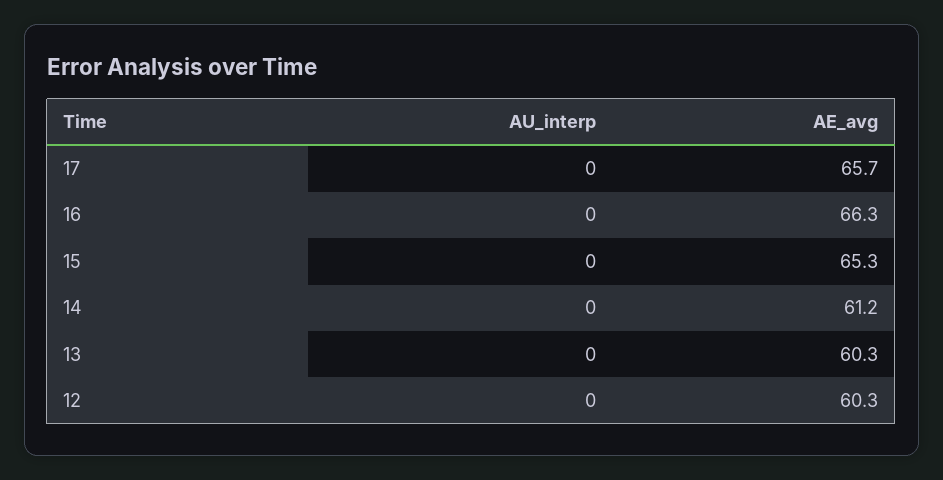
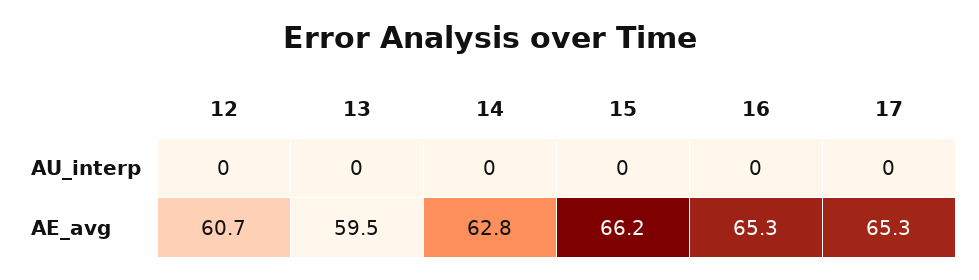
AE_avg, 17: 65.7 -> 65.3
AE_avg, 16: 66.3 -> 65.3
AE_avg, 15: 65.3 -> 66.2
AE_avg, 14: 61.2 -> 62.8
AE_avg, 13: 60.3 -> 59.5
AE_avg, 12: 60.3 -> 60.7

